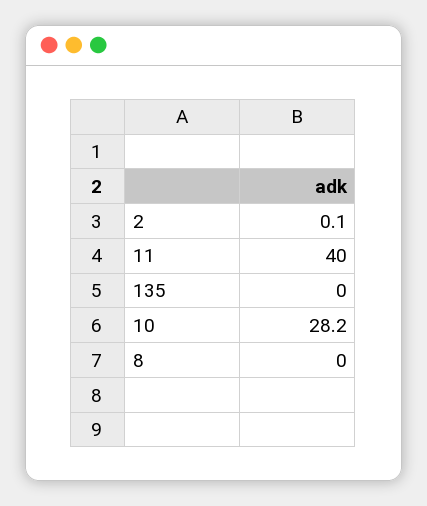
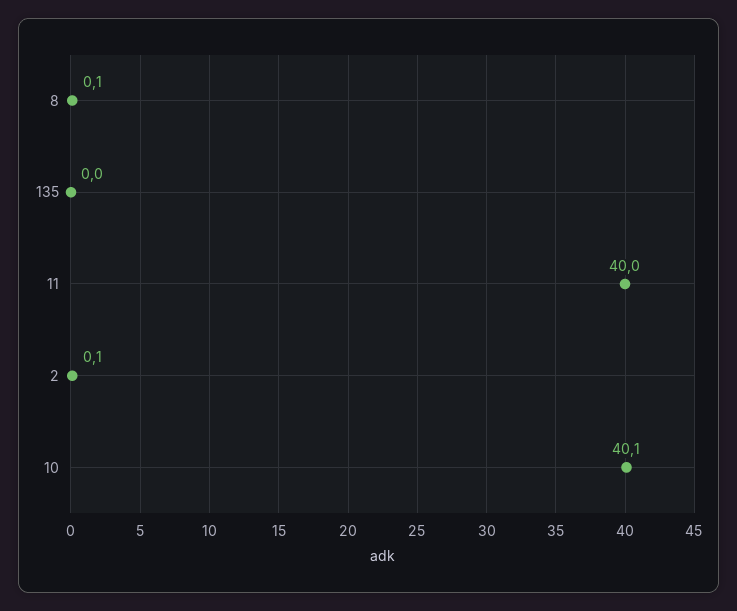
10: 28.2 -> 40.1
8: 0 -> 0.1

